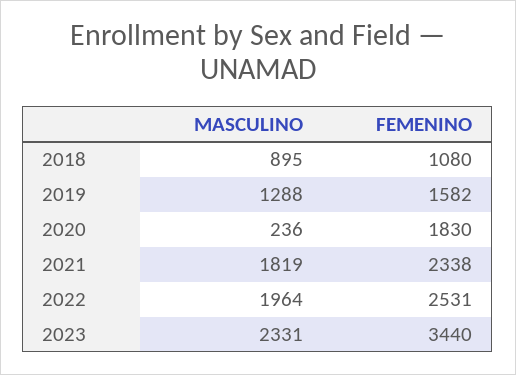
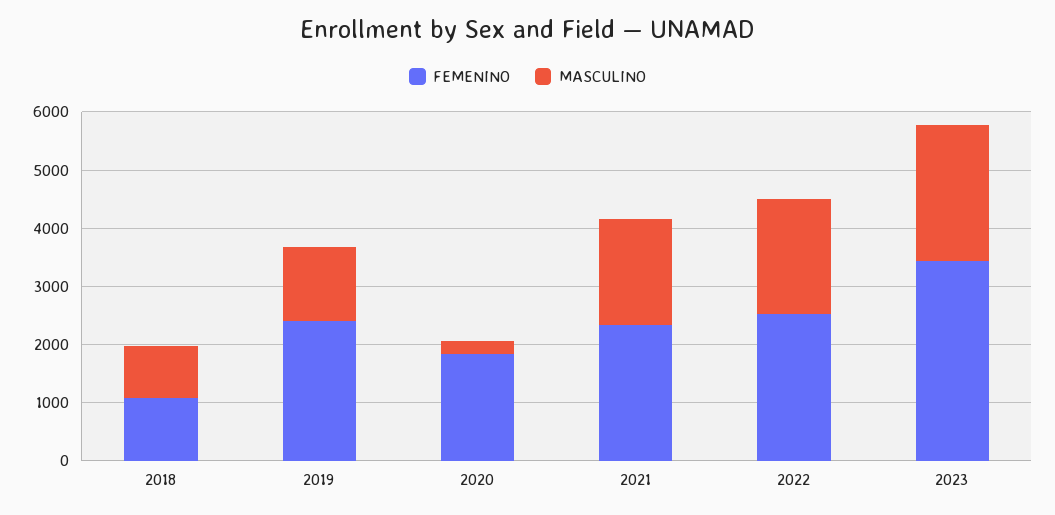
FEMENINO, 2019: 1582 -> 2400

